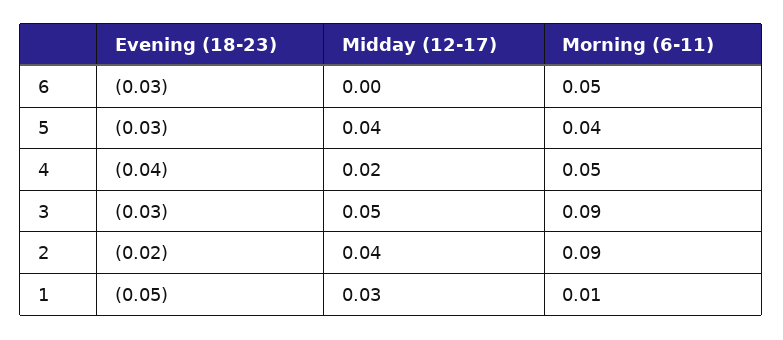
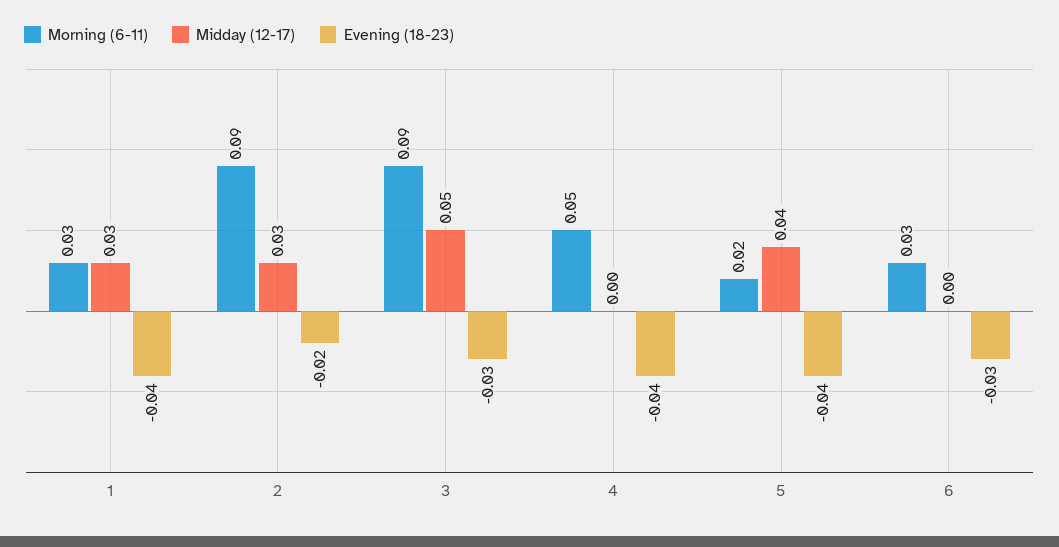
Morning (6-11), 6: 0.05 -> 0.03
Evening (18-23), 5: -0.03 -> -0.04
Morning (6-11), 5: 0.04 -> 0.02
Midday (12-17), 4: 0.02 -> 0
Midday (12-17), 2: 0.04 -> 0.03
Evening (18-23), 1: -0.05 -> -0.04
Morning (6-11), 1: 0.01 -> 0.03

